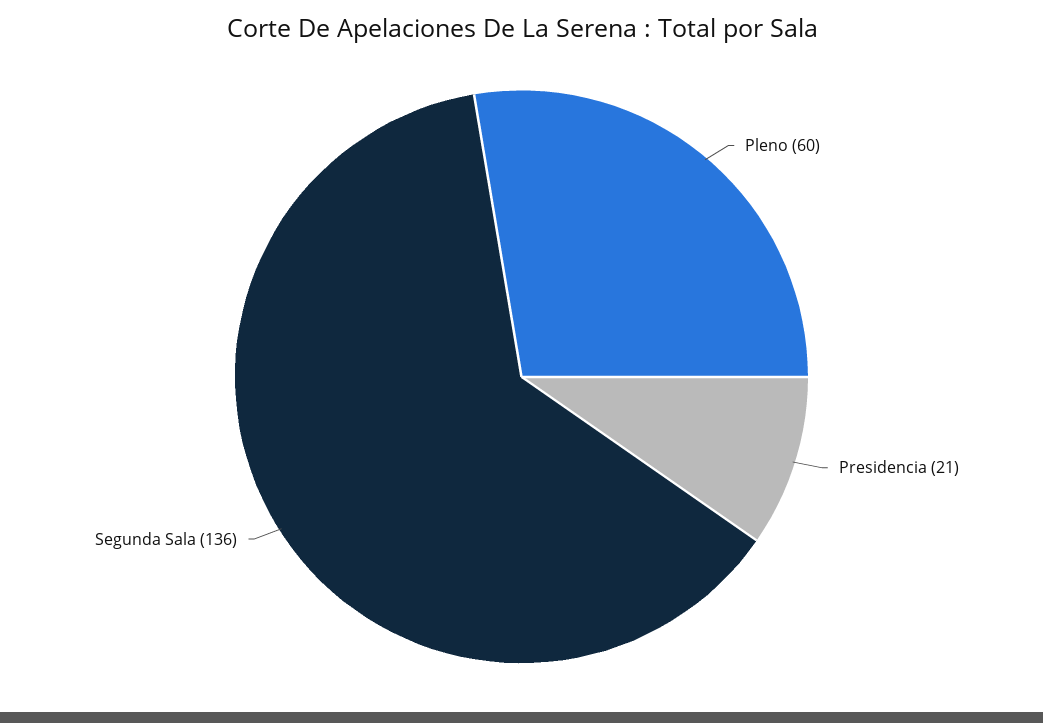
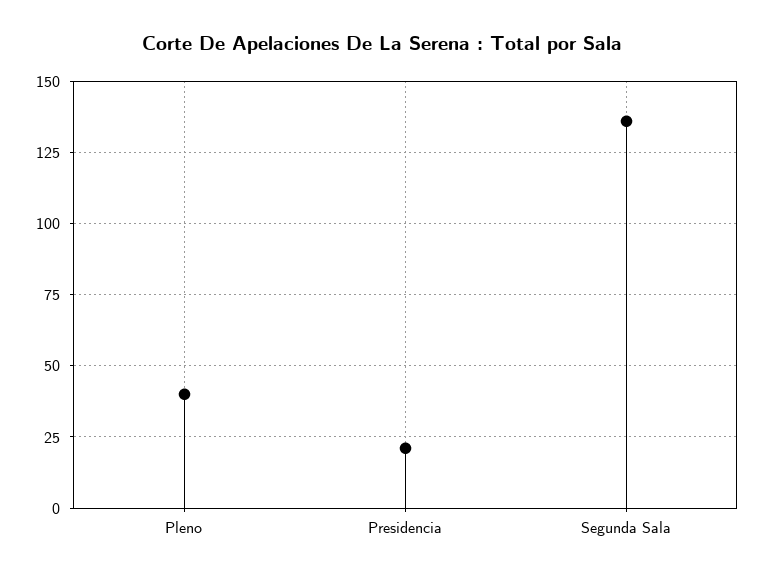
Pleno: 60 -> 40

